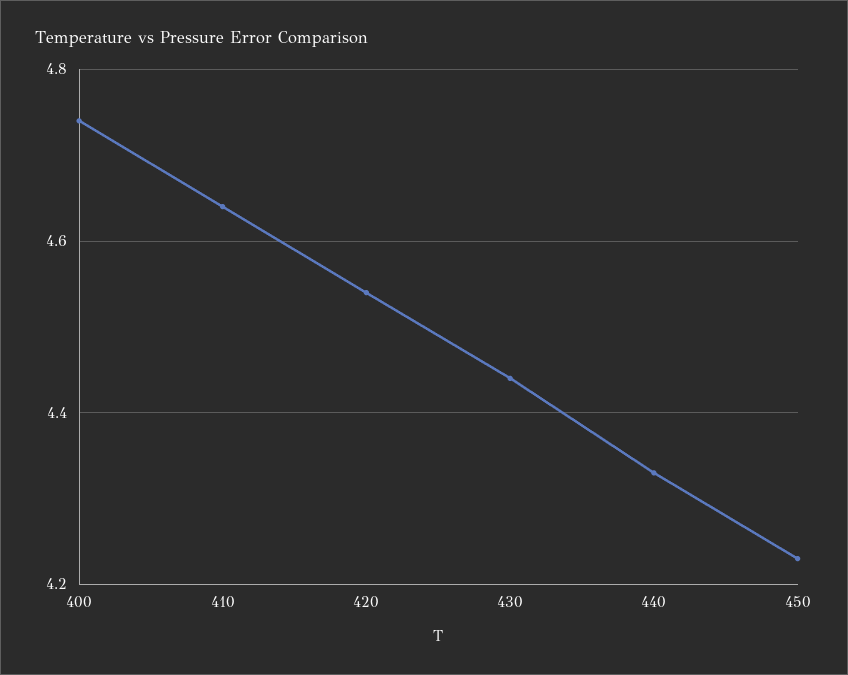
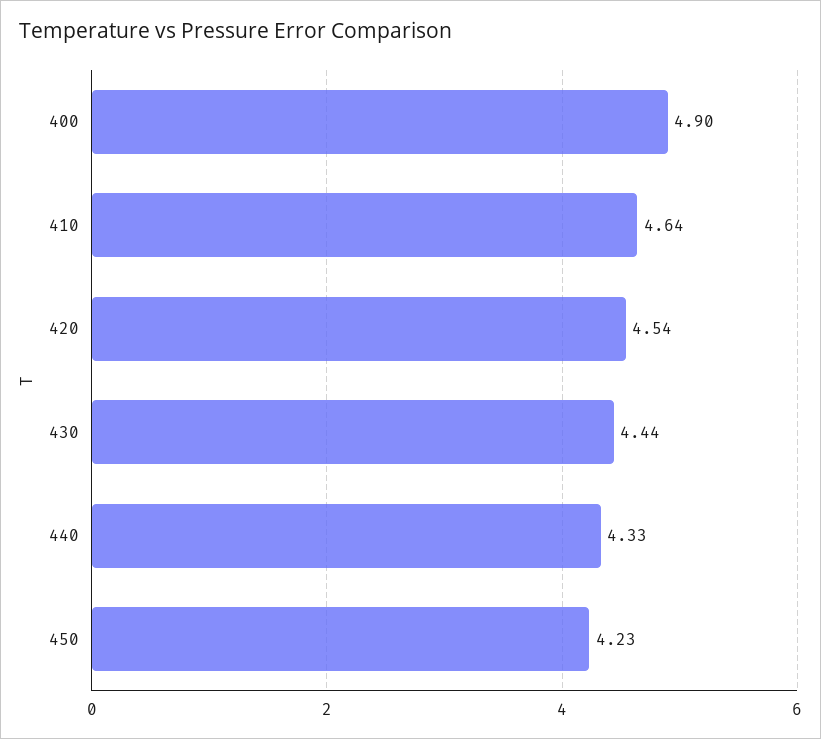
400: 4.75 -> 4.9

